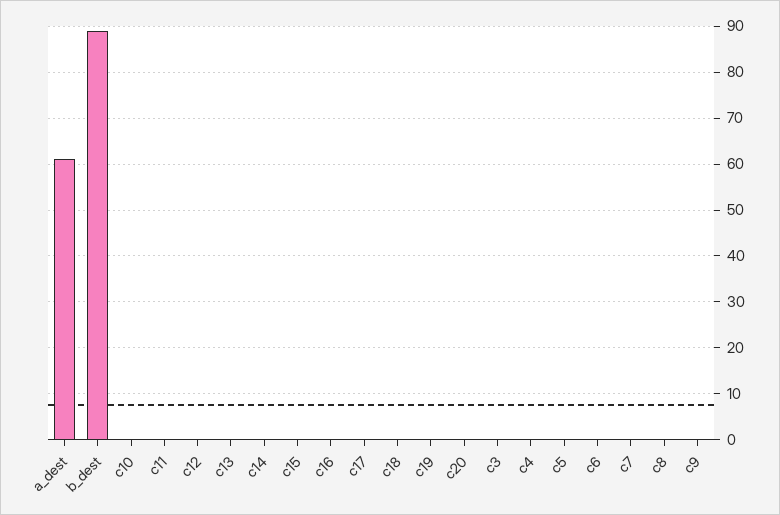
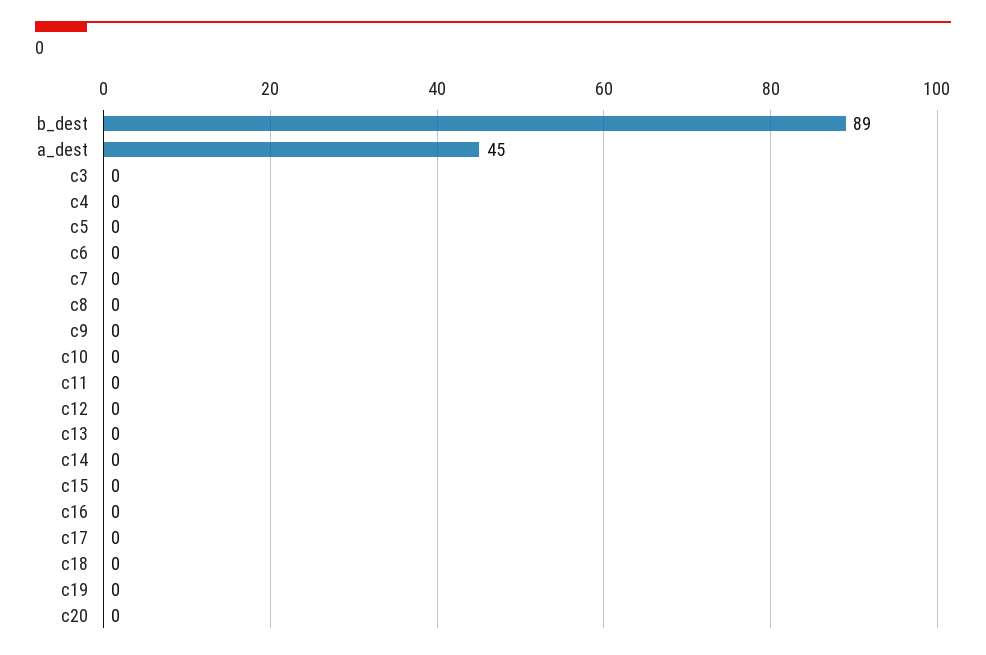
a_dest: 60 -> 45

